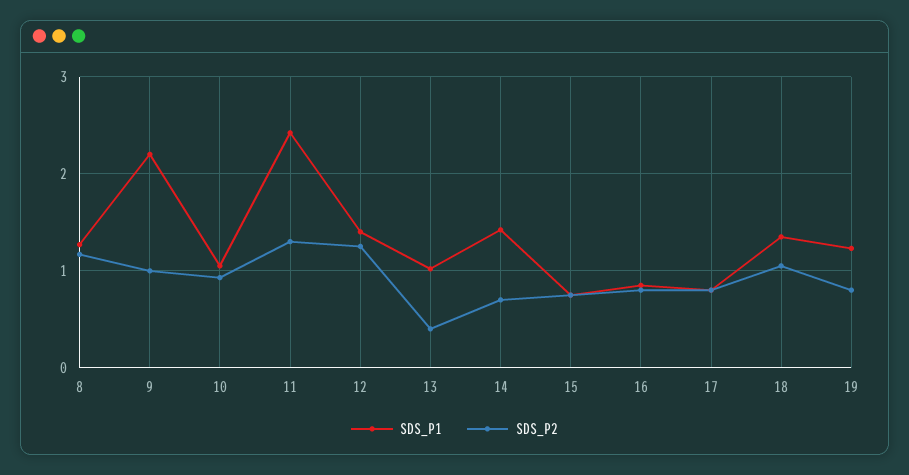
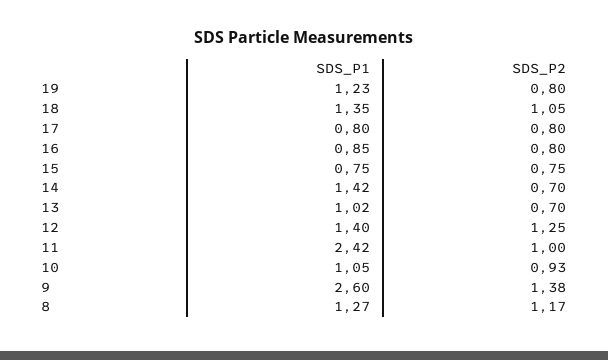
SDS_P1, 9: 2.2 -> 2.6
SDS_P2, 9: 1 -> 1.38
SDS_P2, 11: 1.3 -> 1
SDS_P2, 13: 0.4 -> 0.7

